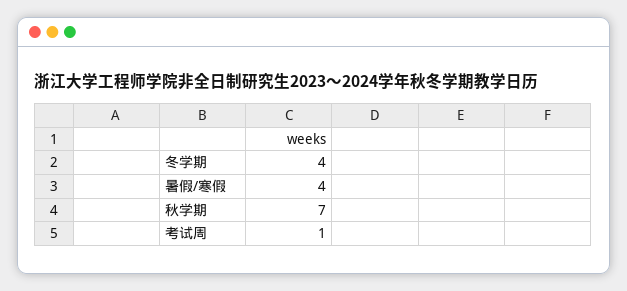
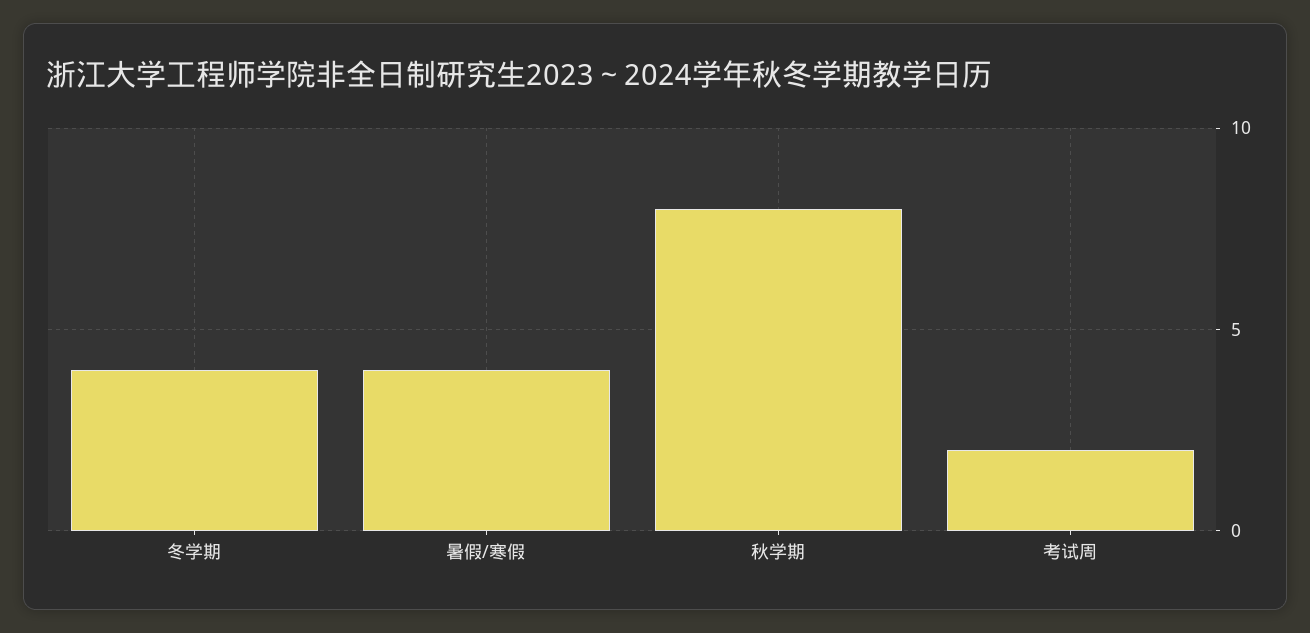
秋学期: 7 -> 8
考试周: 1 -> 2

